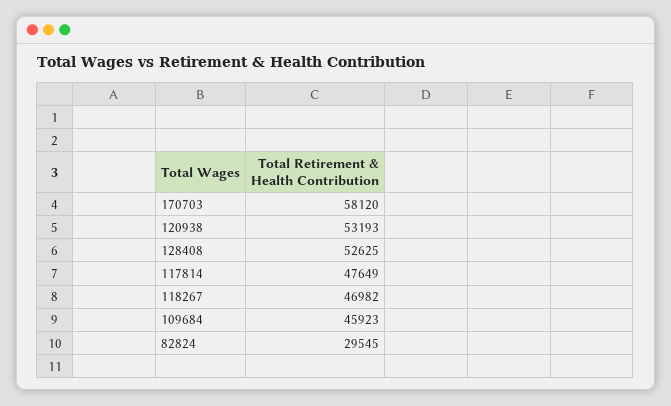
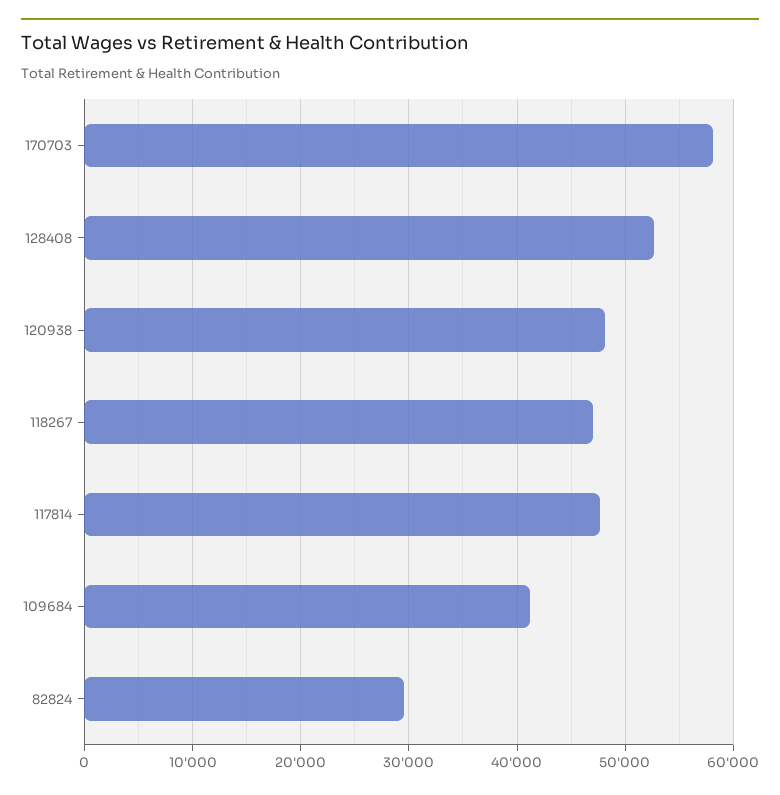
120938: 53193 -> 48000
109684: 45923 -> 41000

